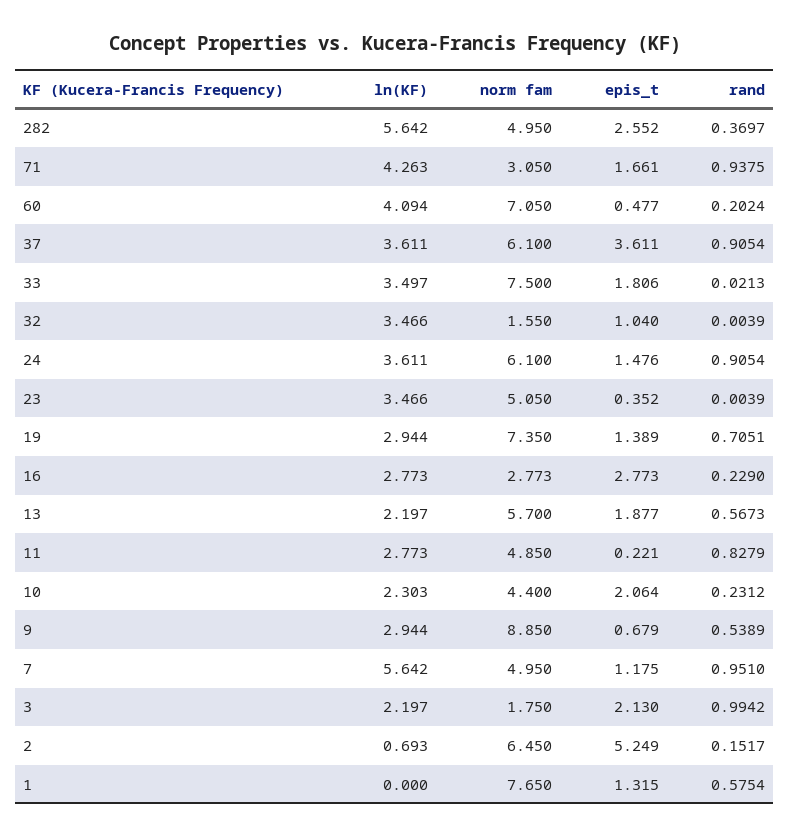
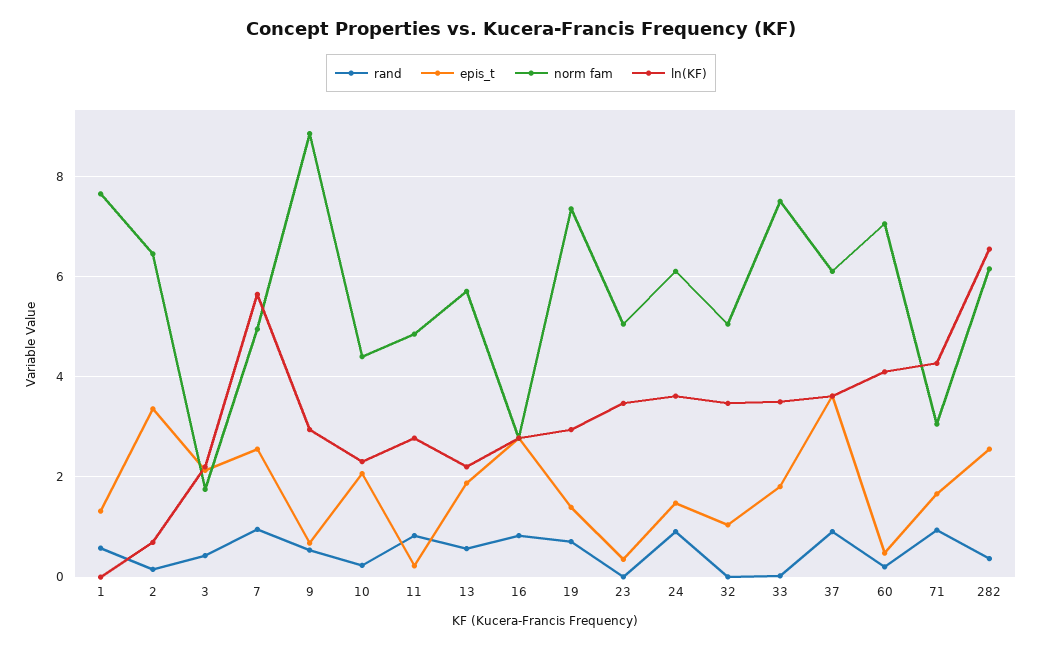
ln(KF), 282: 5.642 -> 6.6
norm fam, 282: 4.95 -> 6.2
norm fam, 32: 1.55 -> 5
rand, 16: 0.229 -> 0.8
epis_t, 7: 1.175 -> 2.6
rand, 3: 0.9942 -> 0.4
epis_t, 2: 5.249 -> 3.4

